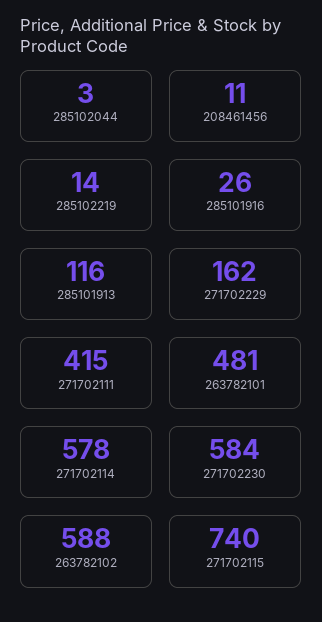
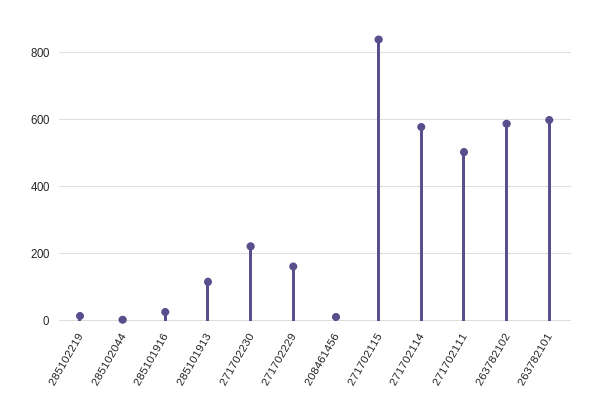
271702111: 415 -> 500
263782101: 481 -> 600
271702230: 584 -> 220
271702115: 740 -> 840

